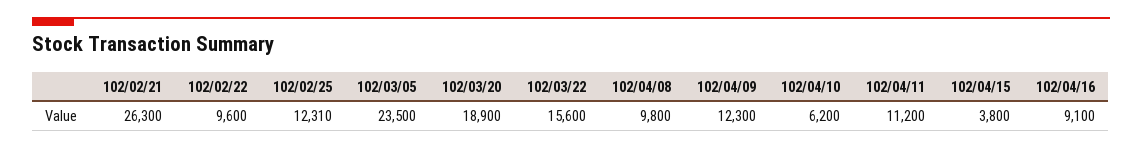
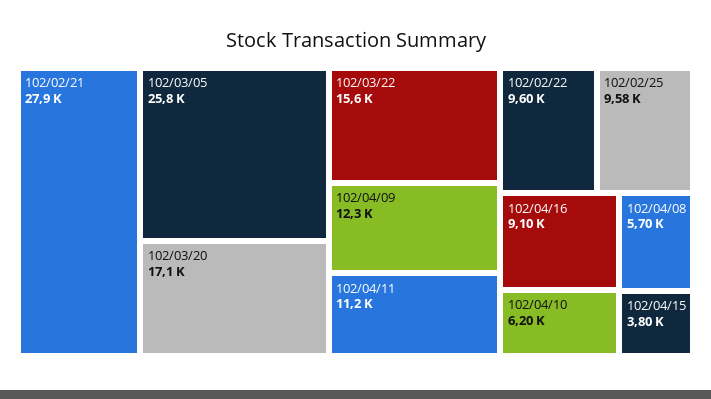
102/02/21: 26300 -> 27900
102/02/25: 12310 -> 9580
102/03/05: 23500 -> 25800
102/03/20: 18900 -> 17100
102/04/08: 9800 -> 5700

